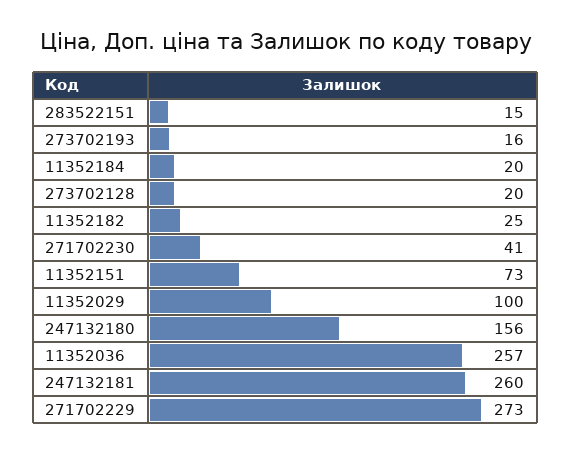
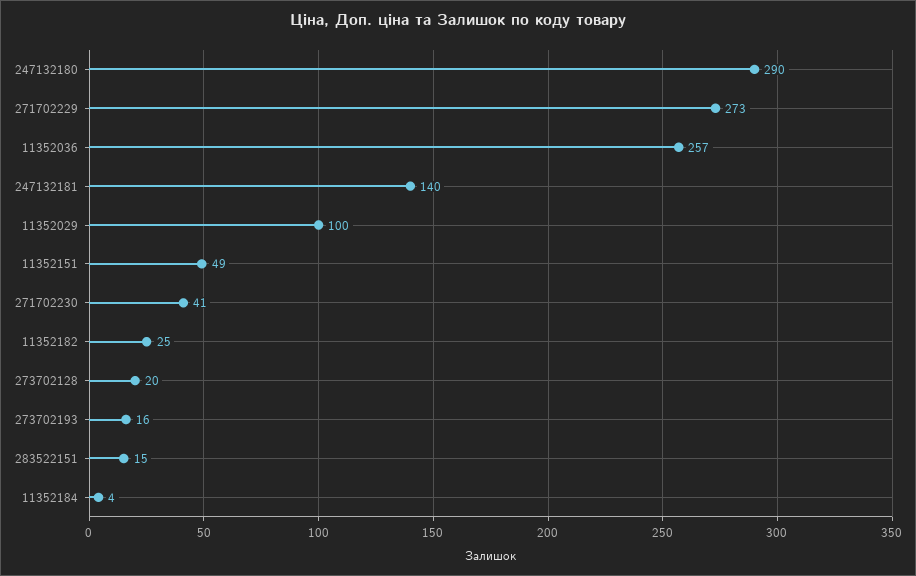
11352184: 20 -> 4
11352151: 73 -> 49
247132180: 156 -> 290
247132181: 260 -> 140

